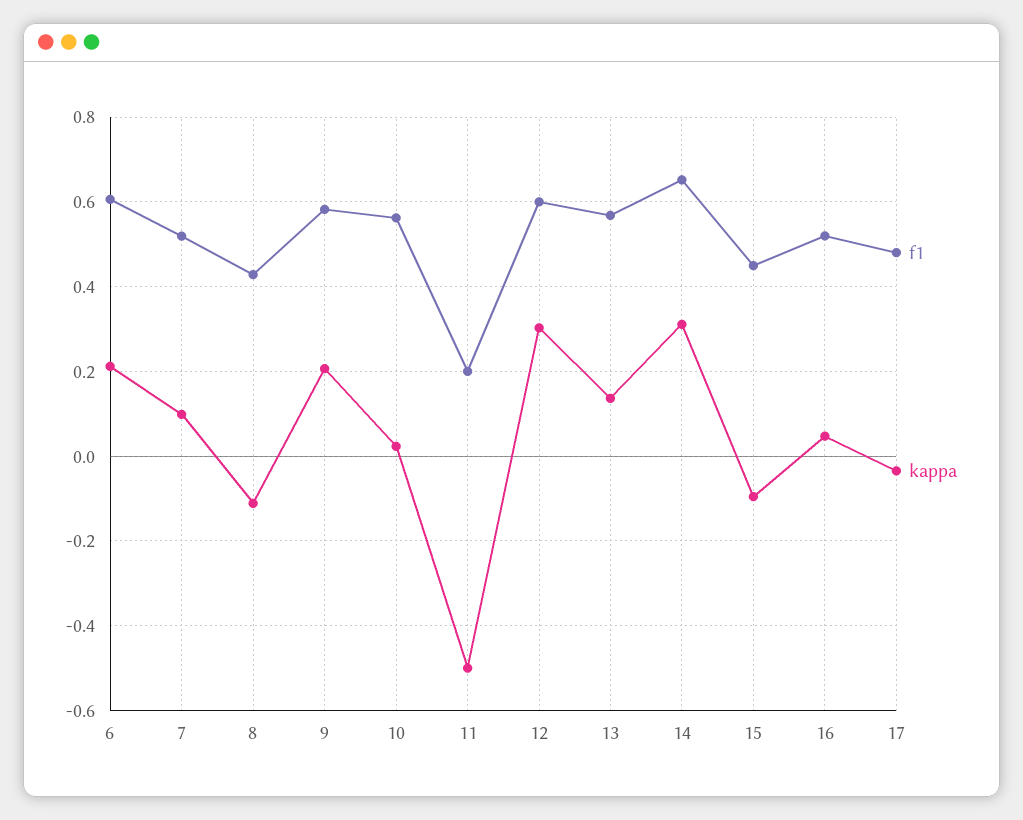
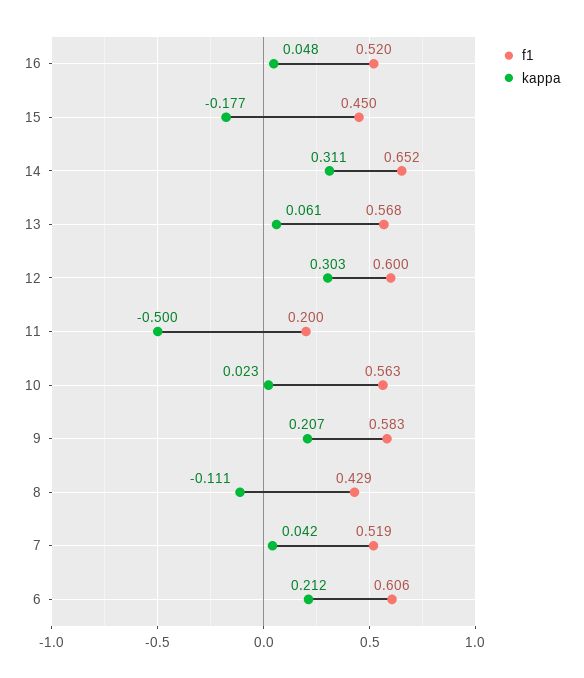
kappa, 7: 0.1 -> 0.042
kappa, 13: 0.14 -> 0.061
kappa, 15: -0.1 -> -0.177
f1, 17: 0.48 -> none
kappa, 17: -0.04 -> none

